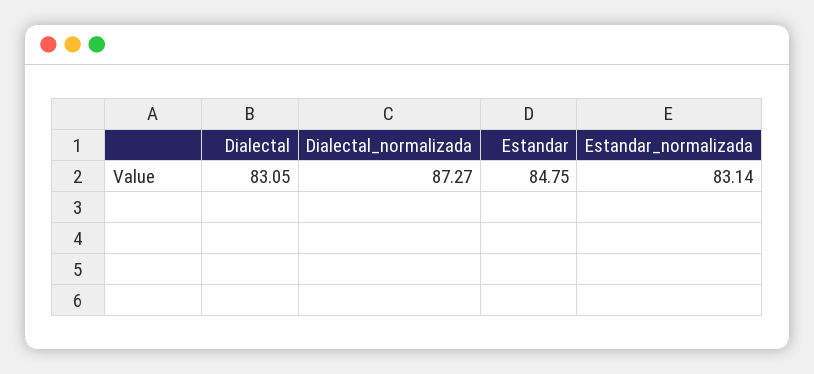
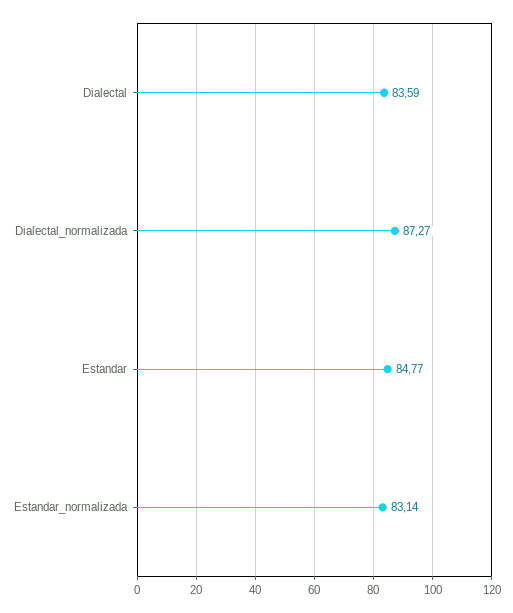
Dialectal: 83.05 -> 83.59
Estandar: 84.75 -> 84.77

